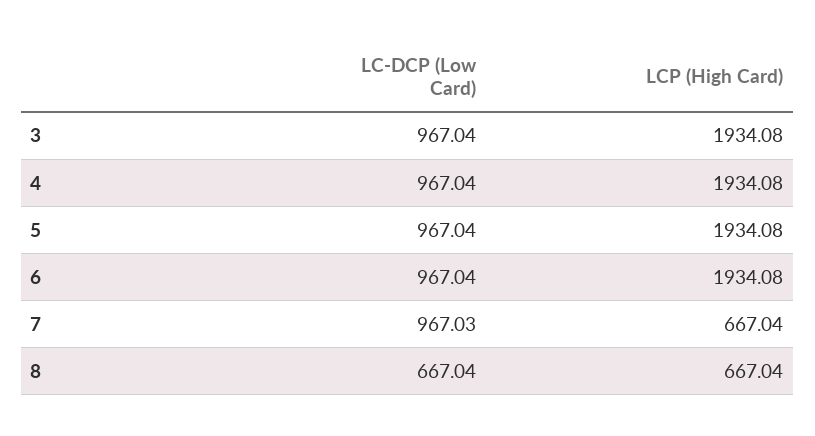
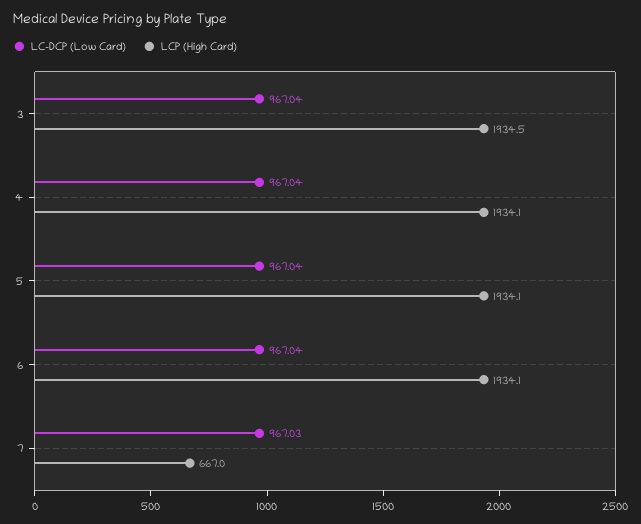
LCP (High Card), 3: 1934.08 -> 1934.5
LC-DCP (Low Card), 8: 667.04 -> none
LCP (High Card), 8: 667.04 -> none

